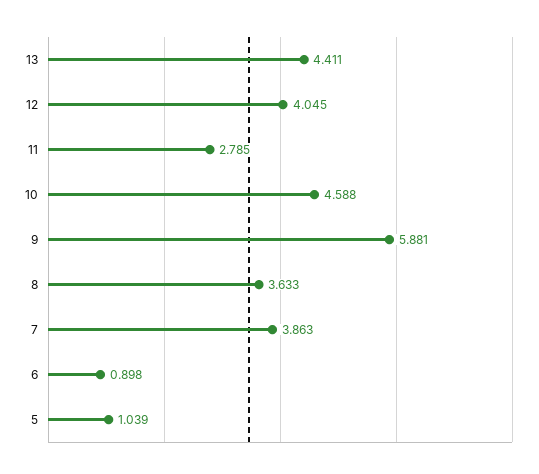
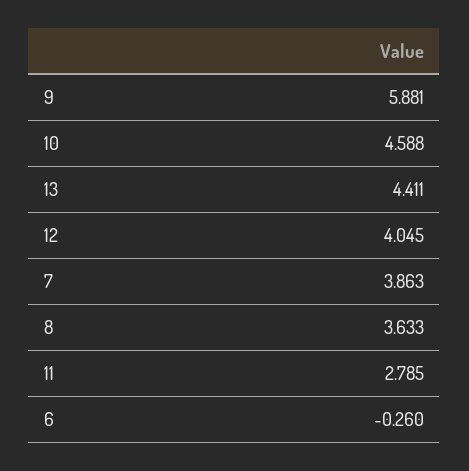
6: 0.898 -> -0.26
5: 1.039 -> none

